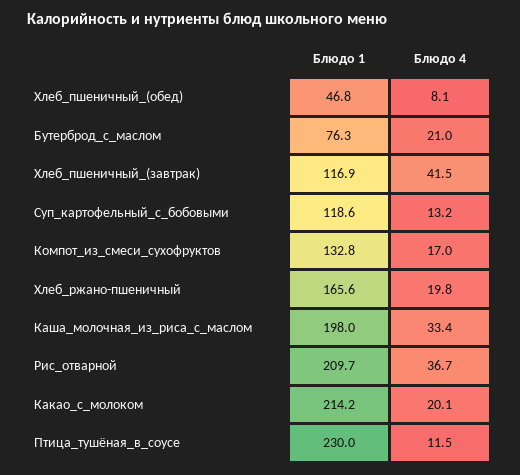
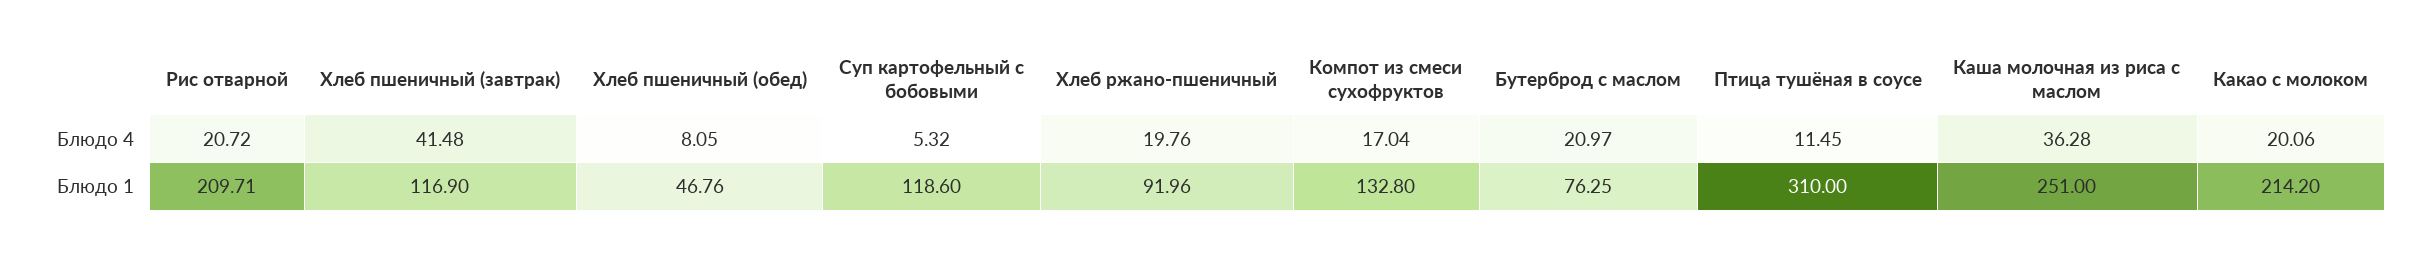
Блюдо 4, Суп_картофельный_с_бобовыми: 13.2 -> 5.32
Блюдо 1, Хлеб_ржано-пшеничный: 165.6 -> 91.96
Блюдо 1, Каша_молочная_из_риса_с_маслом: 198 -> 251
Блюдо 4, Каша_молочная_из_риса_с_маслом: 33.4 -> 36.28
Блюдо 4, Рис_отварной: 36.7 -> 20.72
Блюдо 1, Птица_тушёная_в_соусе: 230 -> 310

